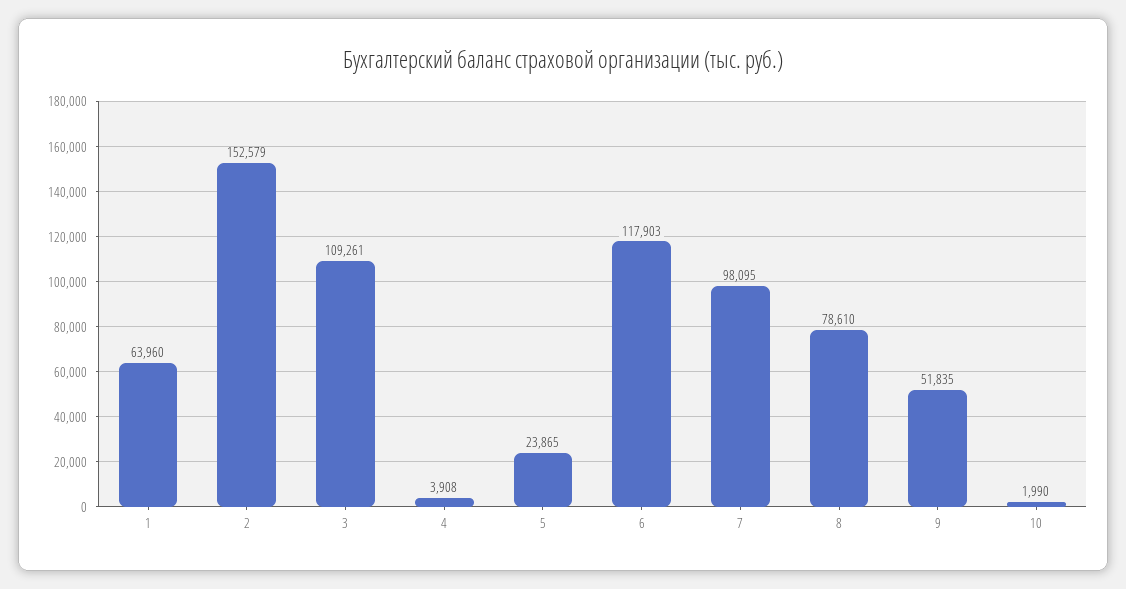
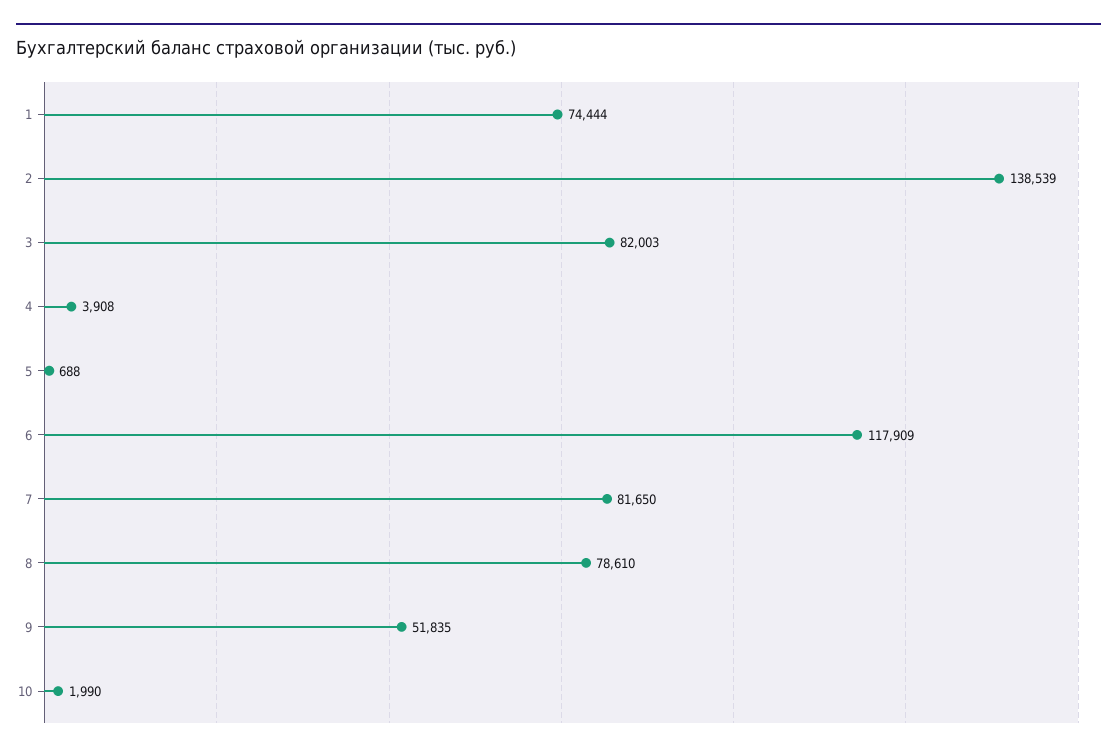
1: 63960 -> 74444
2: 152579 -> 138539
3: 109261 -> 82003
5: 23865 -> 688
6: 117903 -> 117909
7: 98095 -> 81650

